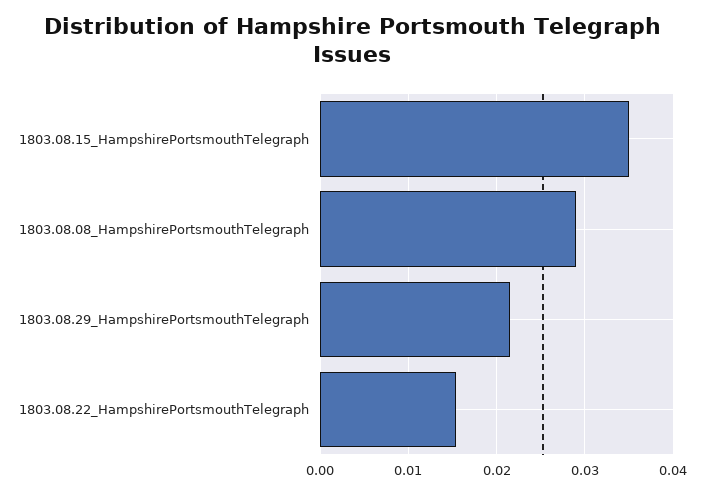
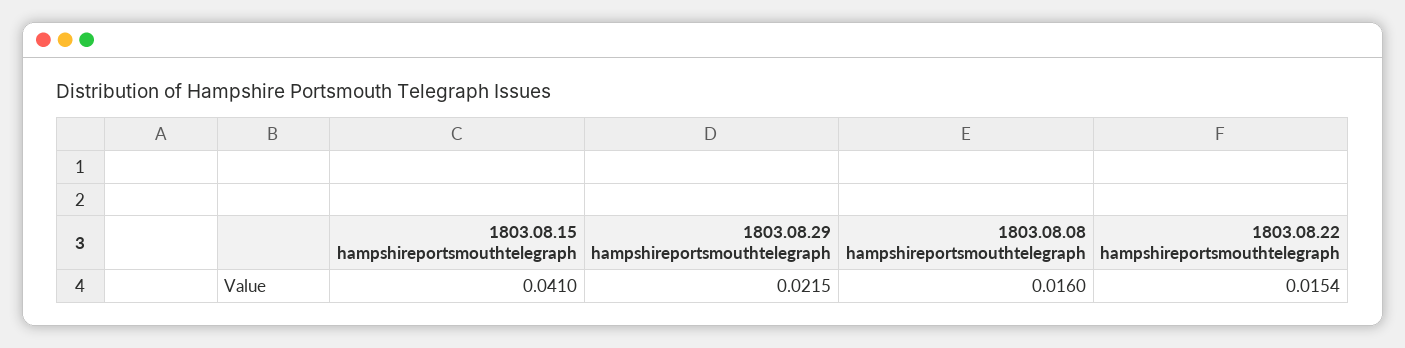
1803.08.15_HampshirePortsmouthTelegraph: 0.035 -> 0.041
1803.08.08_HampshirePortsmouthTelegraph: 0.029 -> 0.016

